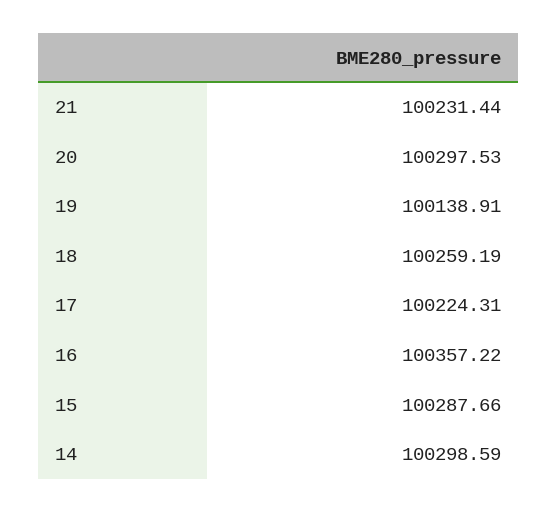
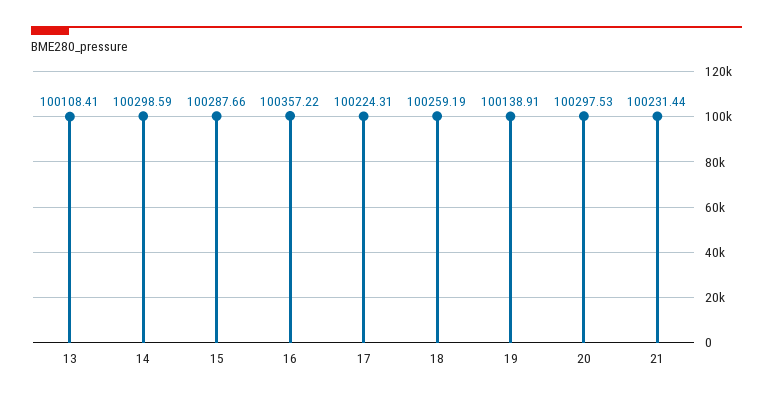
13: none -> 100108.41

